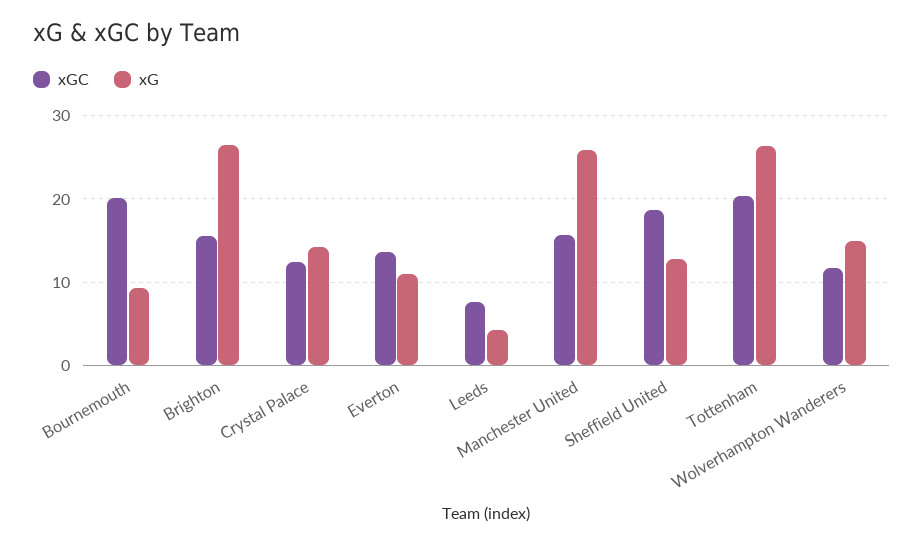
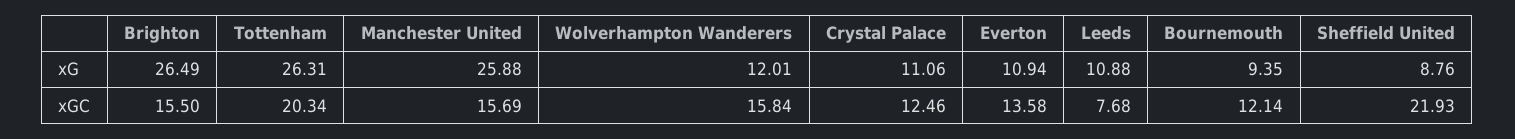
xGC, Bournemouth: 20 -> 12.14
xG, Crystal Palace: 14 -> 11.06
xG, Leeds: 4 -> 10.88
xGC, Sheffield United: 19 -> 21.93
xG, Sheffield United: 13 -> 8.76
xGC, Wolverhampton Wanderers: 12 -> 15.84
xG, Wolverhampton Wanderers: 15 -> 12.01

